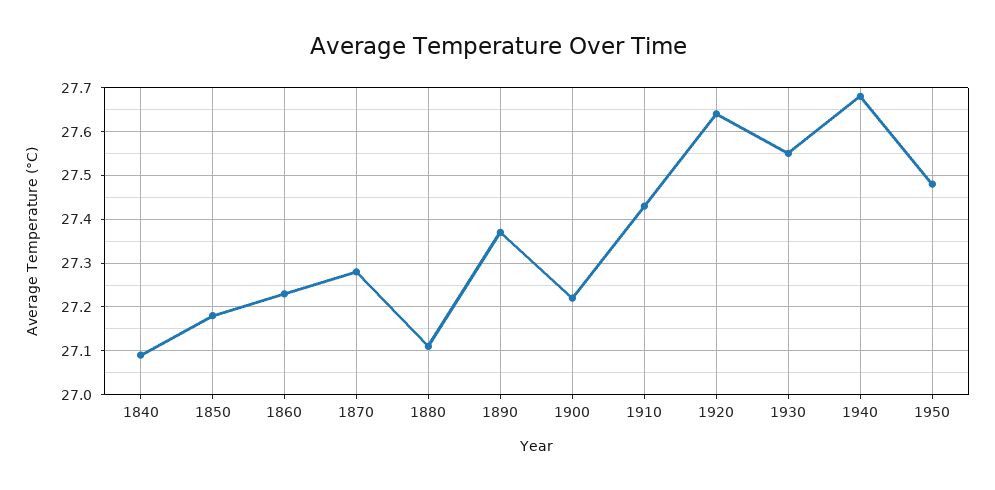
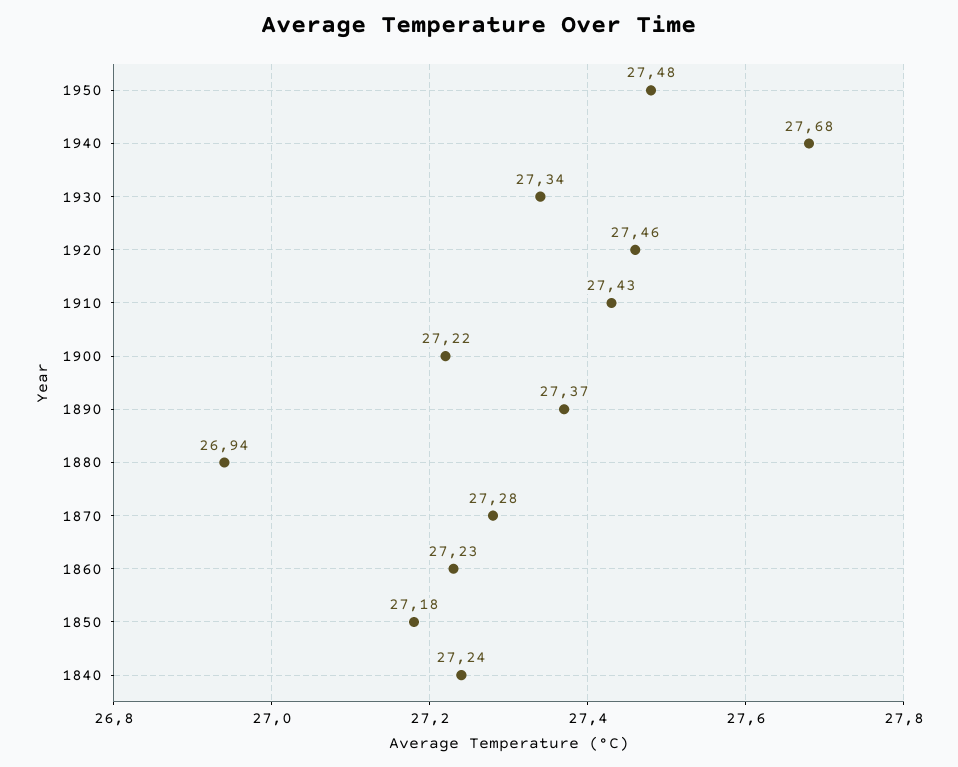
1840: 27.1 -> 27.24
1880: 27.1 -> 26.94
1920: 27.65 -> 27.46
1930: 27.55 -> 27.34

